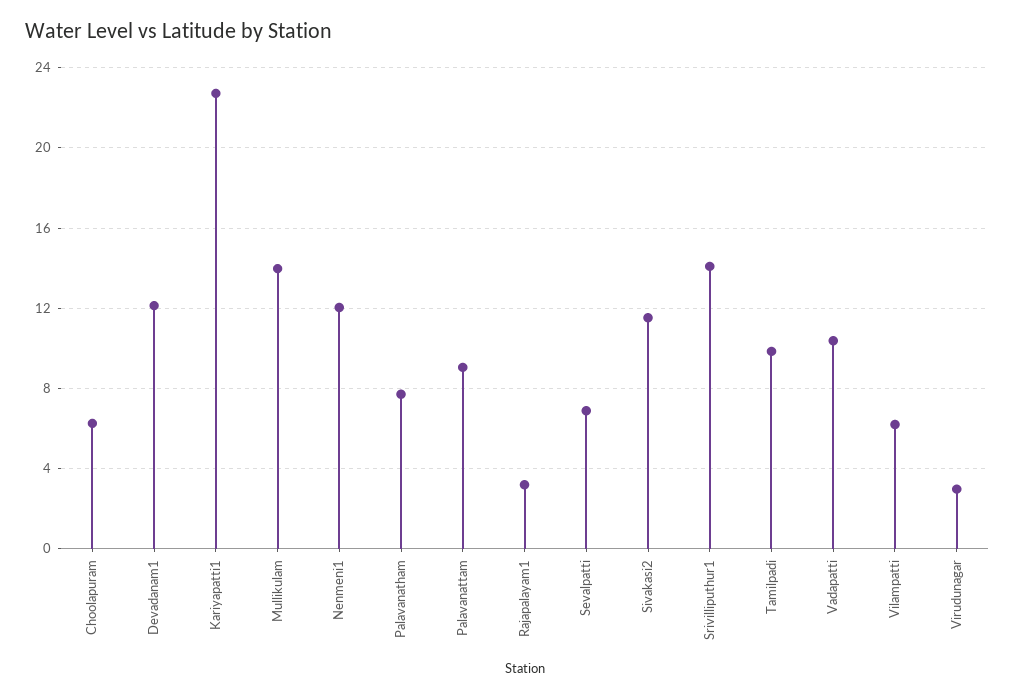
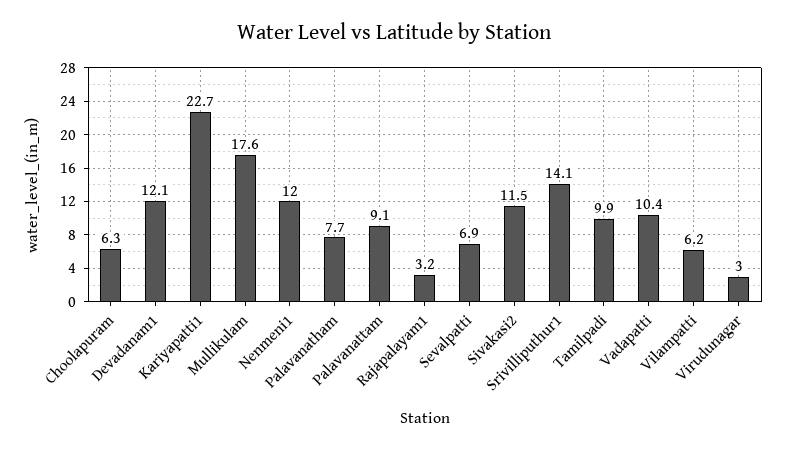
Mullikulam: 14 -> 17.6

